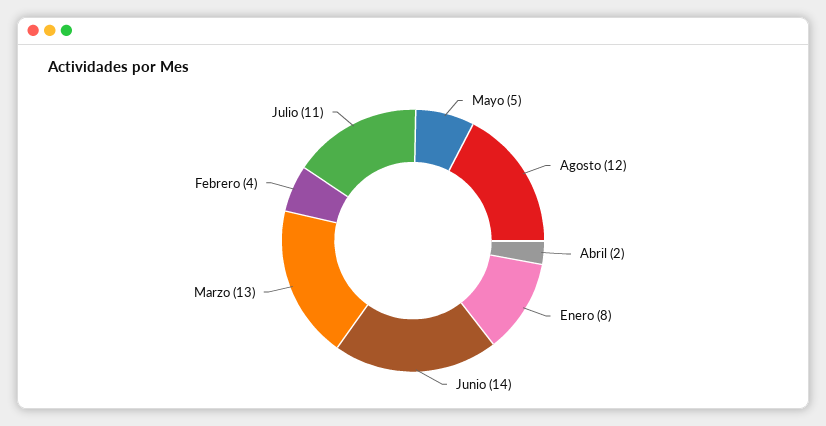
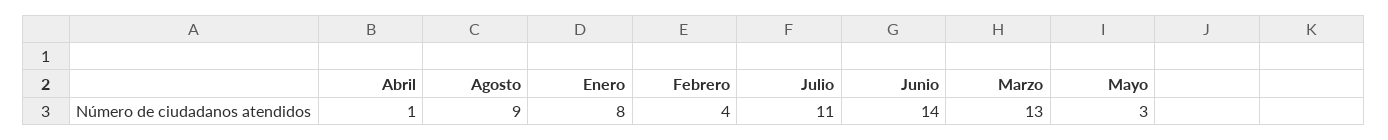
Mayo: 5 -> 3
Agosto: 12 -> 9
Abril: 2 -> 1

